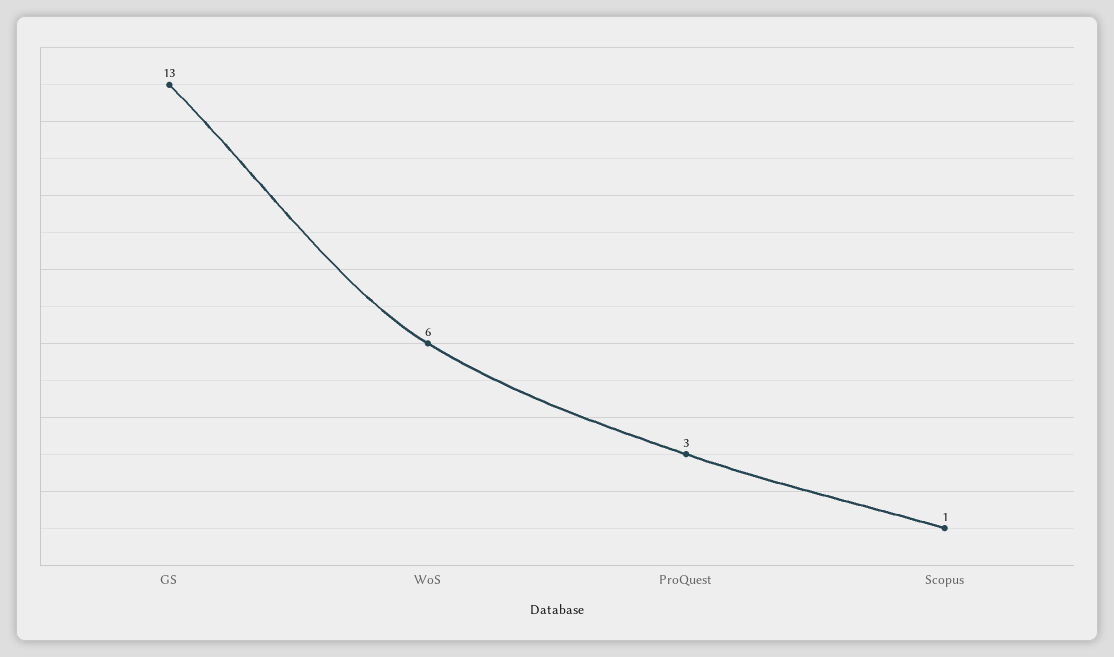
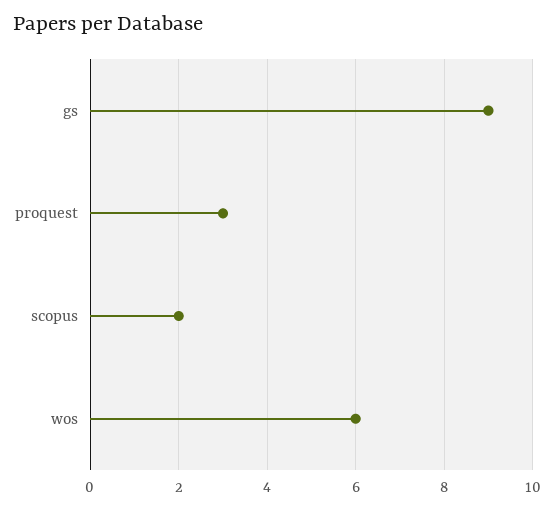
GS: 13 -> 9
Scopus: 1 -> 2

